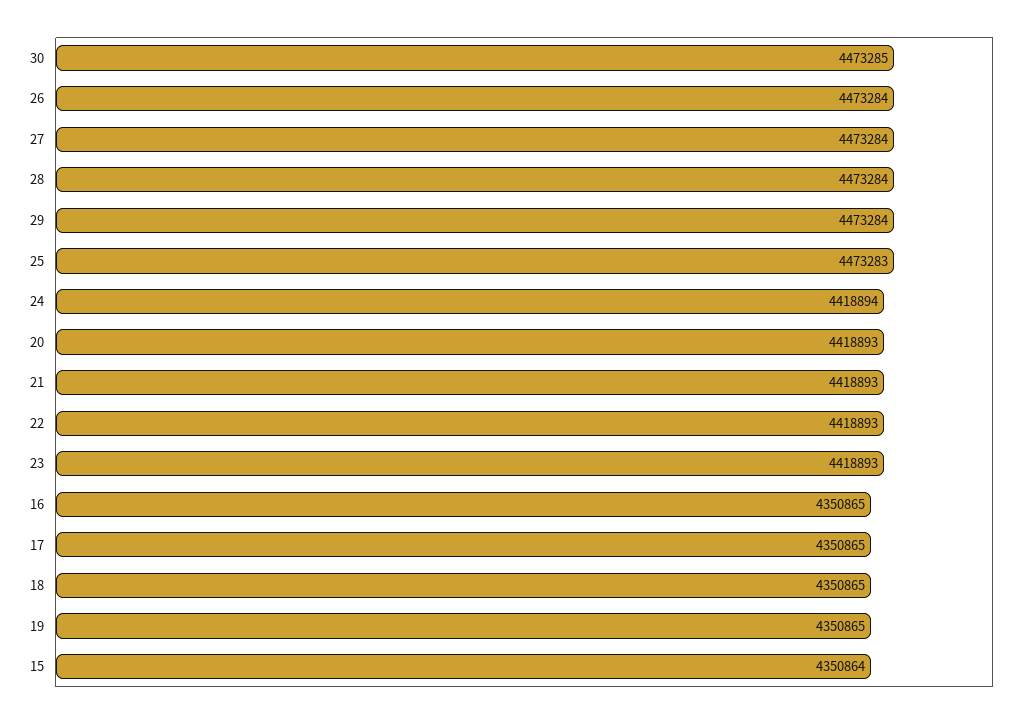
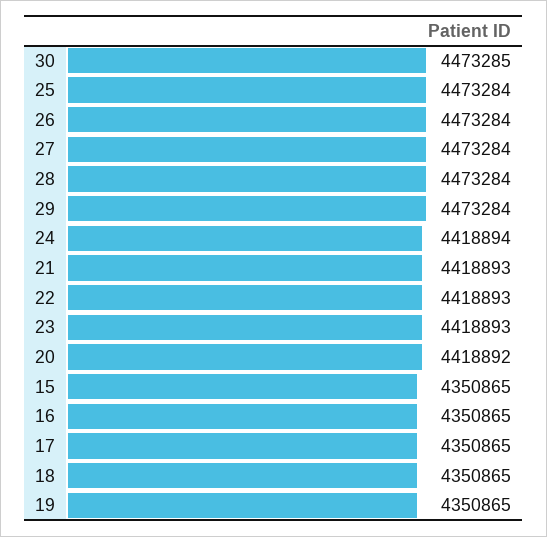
25: 4473283 -> 4473284
20: 4418893 -> 4418892
15: 4350864 -> 4350865

